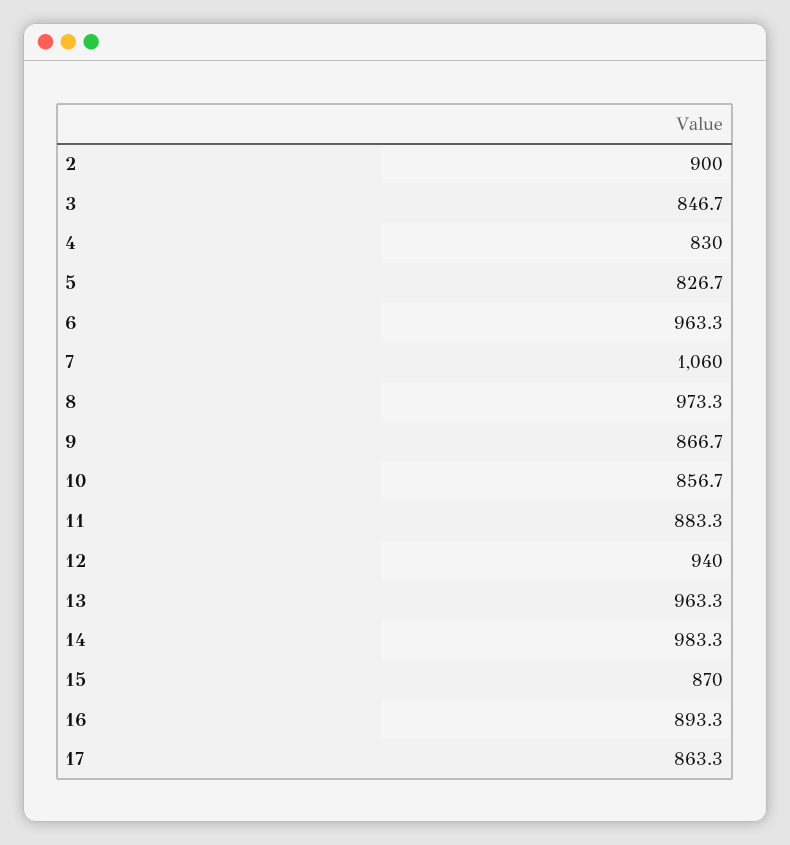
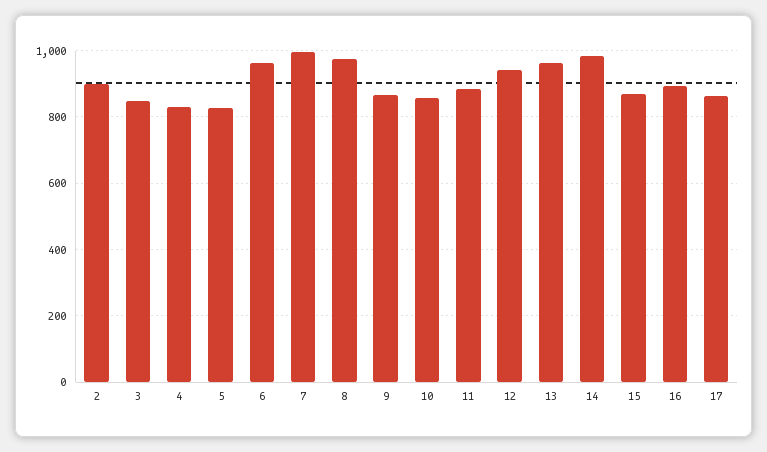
7: 1060 -> 1000

